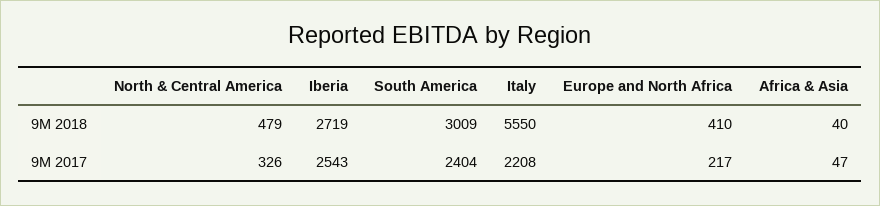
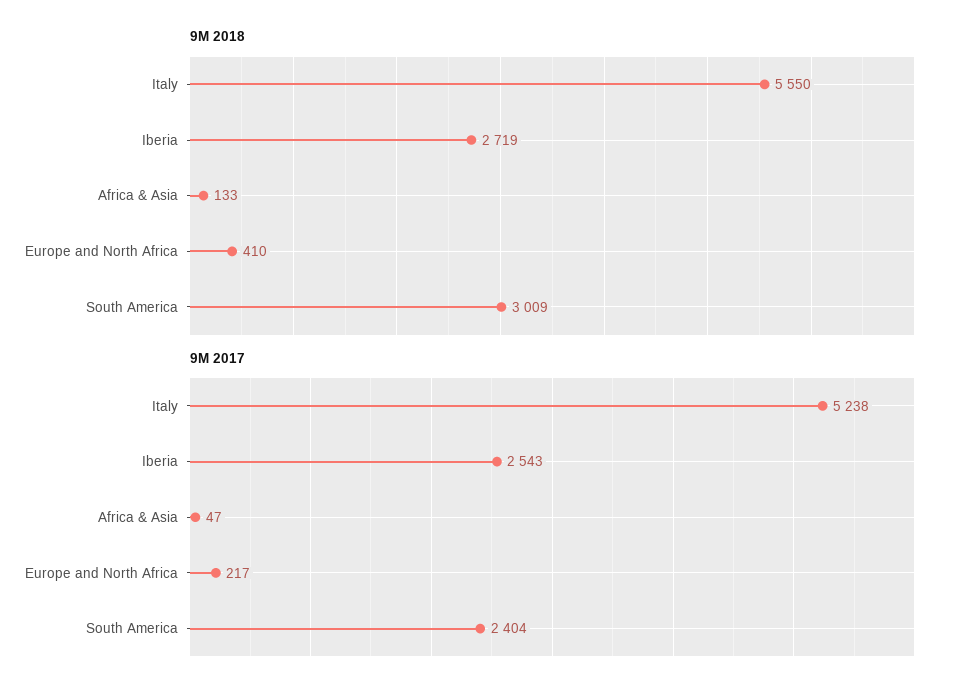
9M 2018, North & Central America: 479 -> none
9M 2018, Africa & Asia: 40 -> 133
9M 2017, North & Central America: 326 -> none
9M 2017, Italy: 2208 -> 5238

